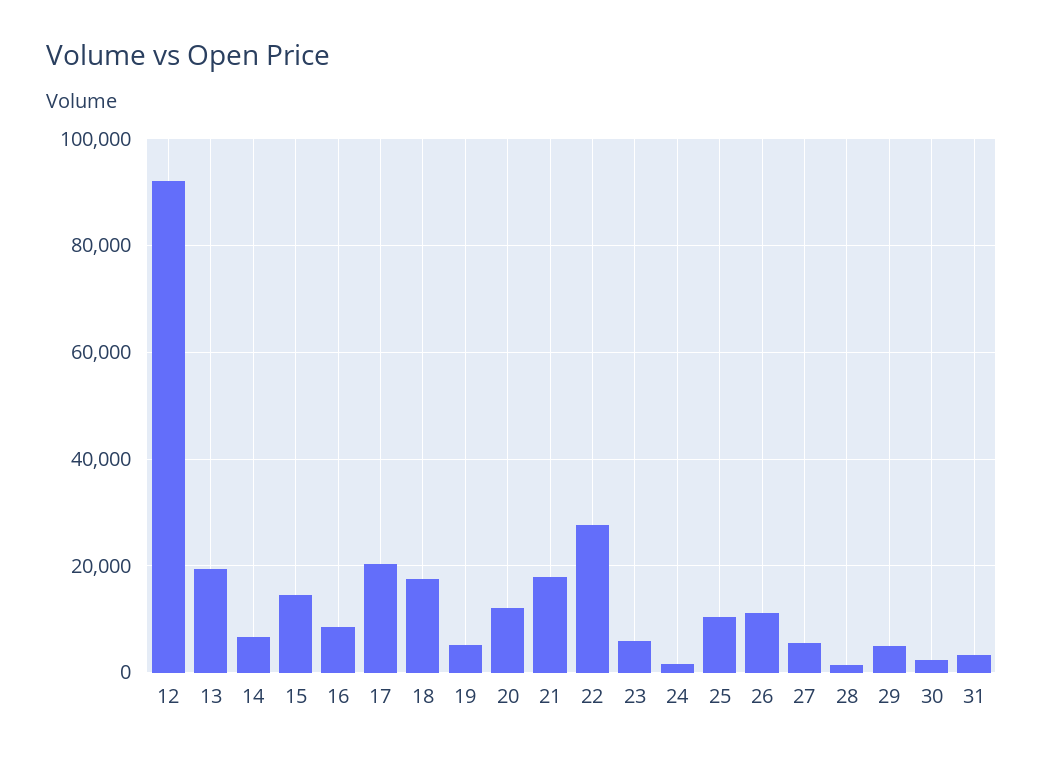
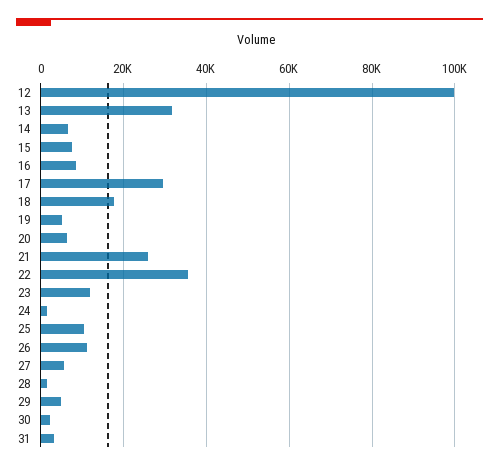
12: 92000 -> 100000
13: 20000 -> 32000
15: 14000 -> 8000
17: 20000 -> 30000
20: 12000 -> 6000
21: 18000 -> 26000
22: 28000 -> 36000
23: 6000 -> 12000

